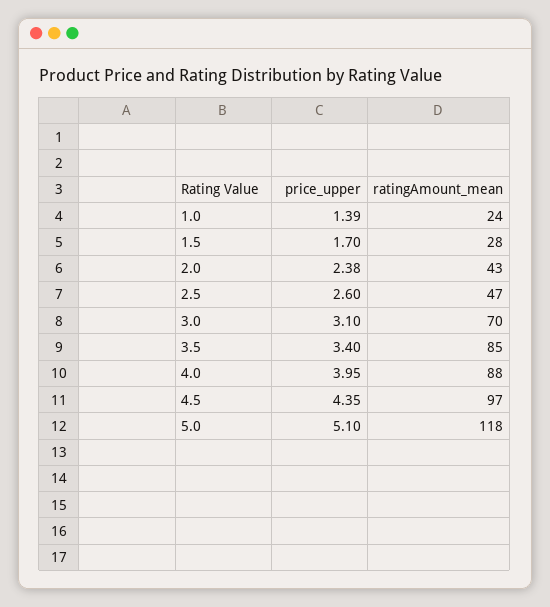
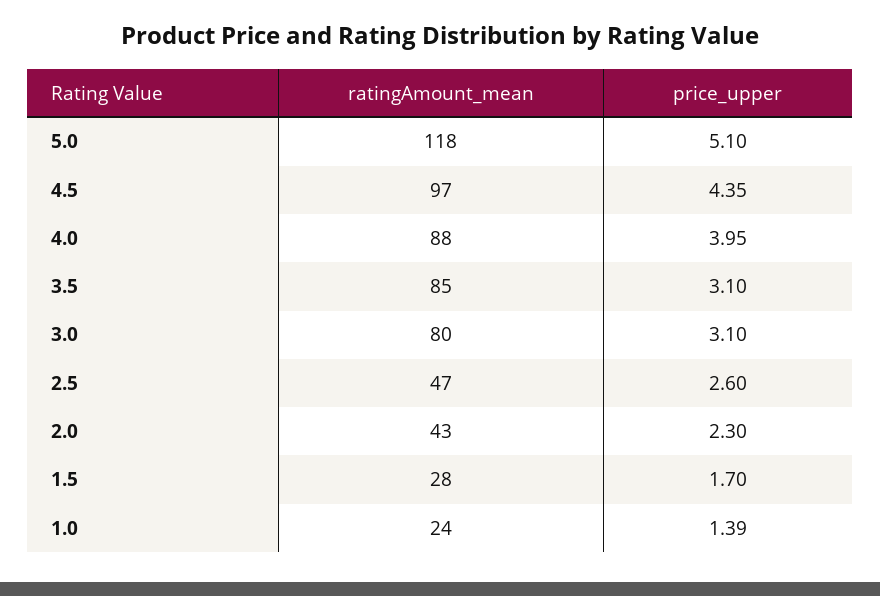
price_upper, 2.0: 2.38 -> 2.3
ratingAmount_mean, 3.0: 70 -> 80
price_upper, 3.5: 3.4 -> 3.1

